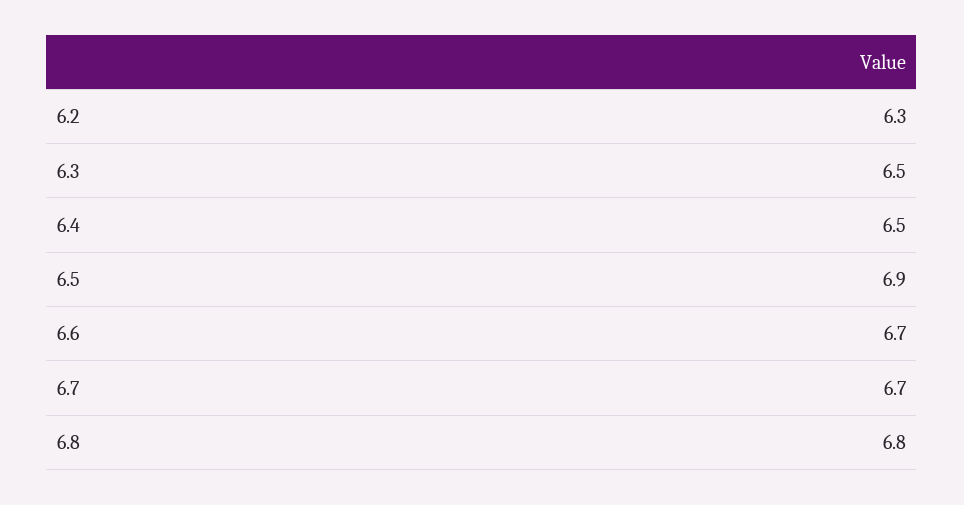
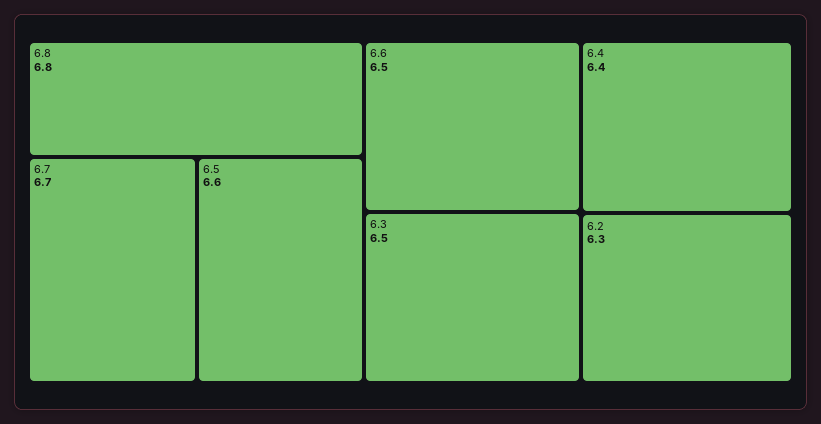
6.4: 6.5 -> 6.4
6.5: 6.9 -> 6.6
6.6: 6.7 -> 6.5

